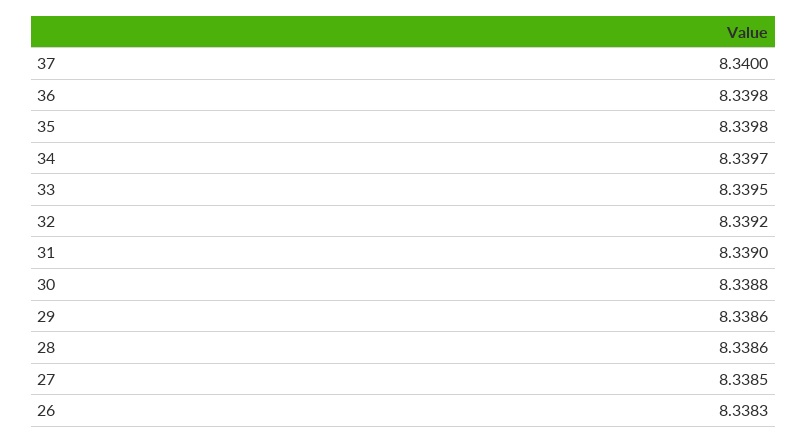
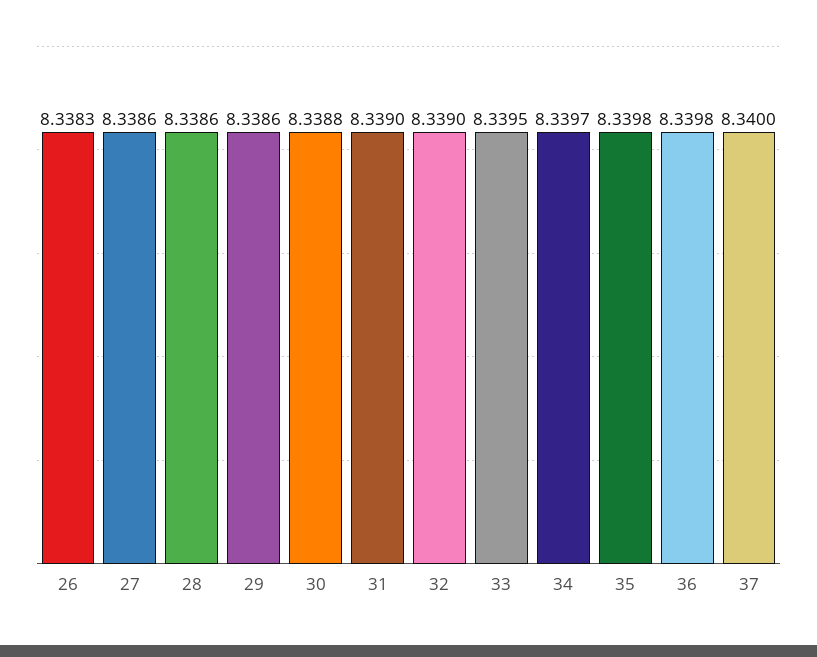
32: 8.3392 -> 8.339
27: 8.3385 -> 8.3386

